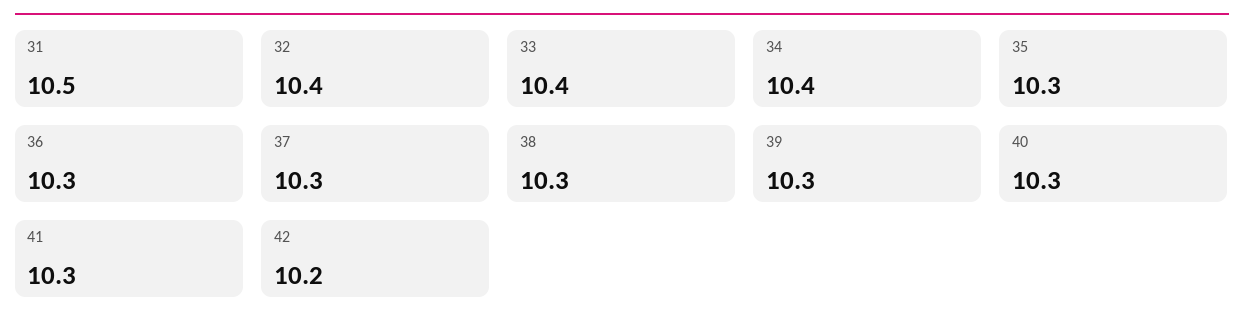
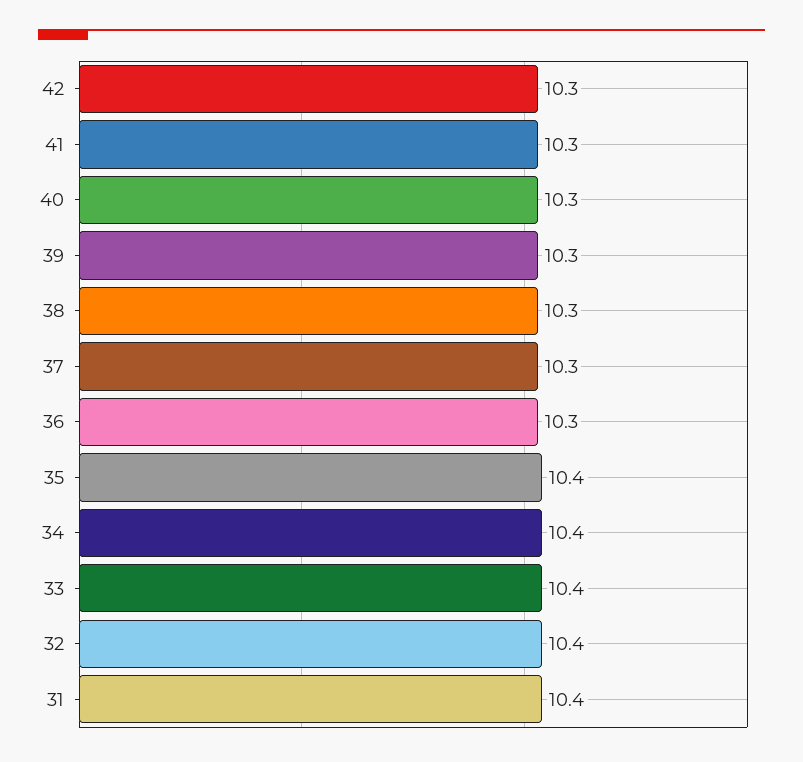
31: 10.5 -> 10.4
35: 10.3 -> 10.4
42: 10.2 -> 10.3

